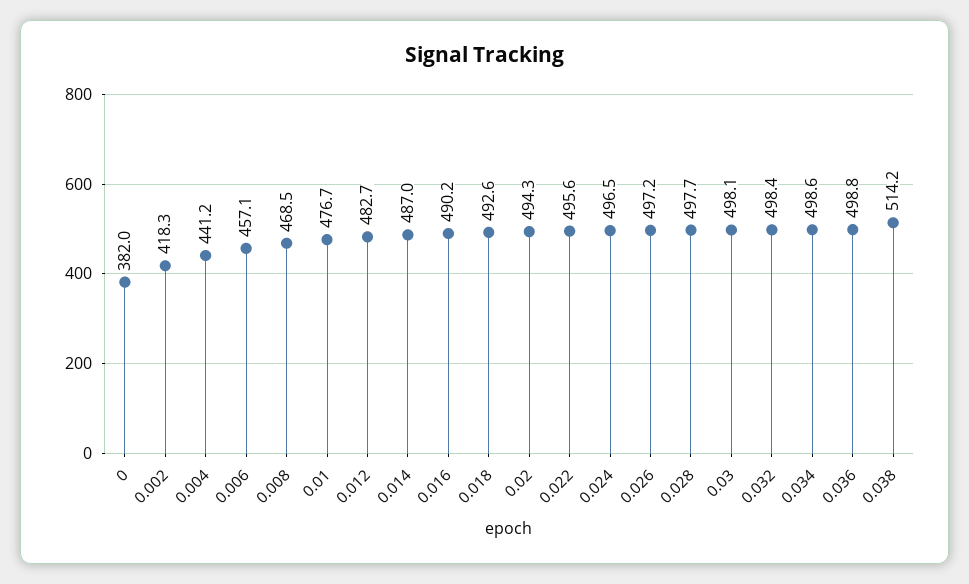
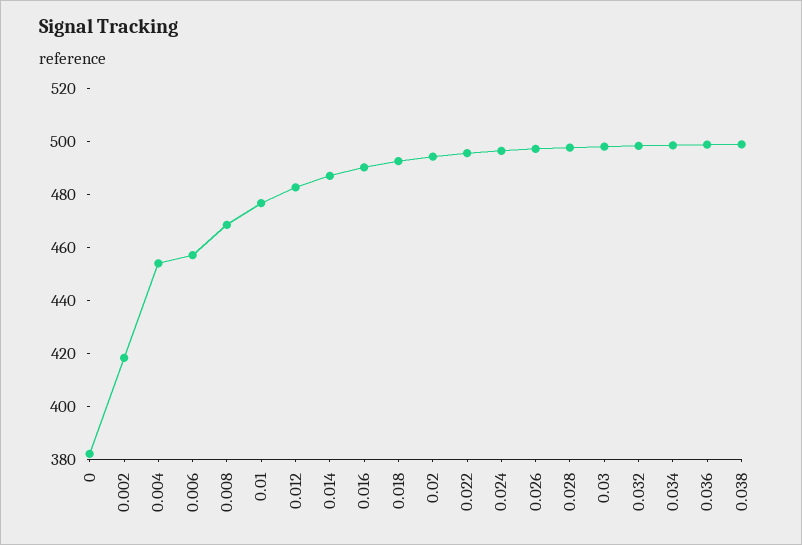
0.004: 441.2 -> 455
0.038: 514.2 -> 500

